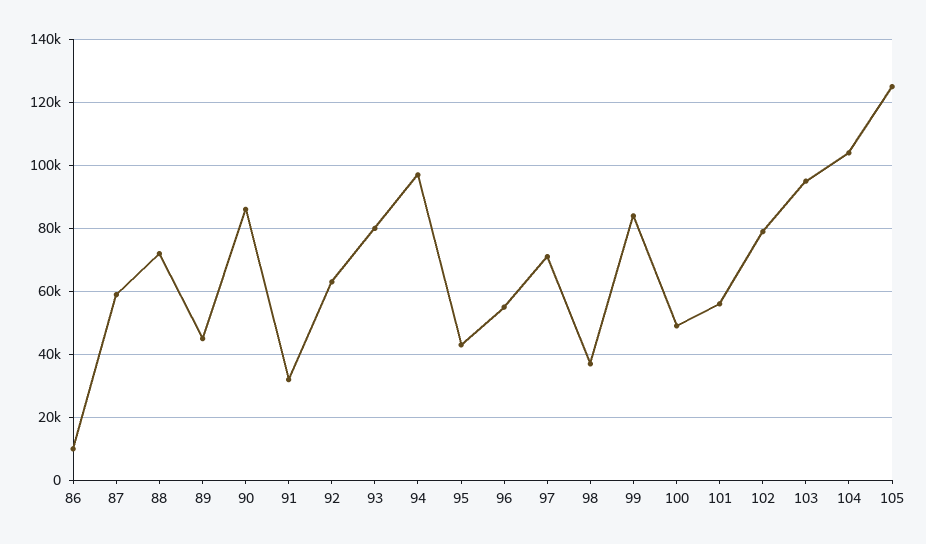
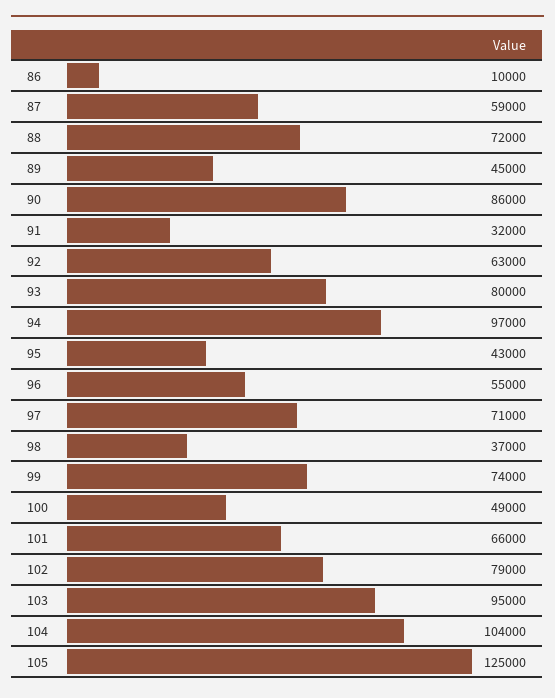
99: 84000 -> 74000
101: 56000 -> 66000

